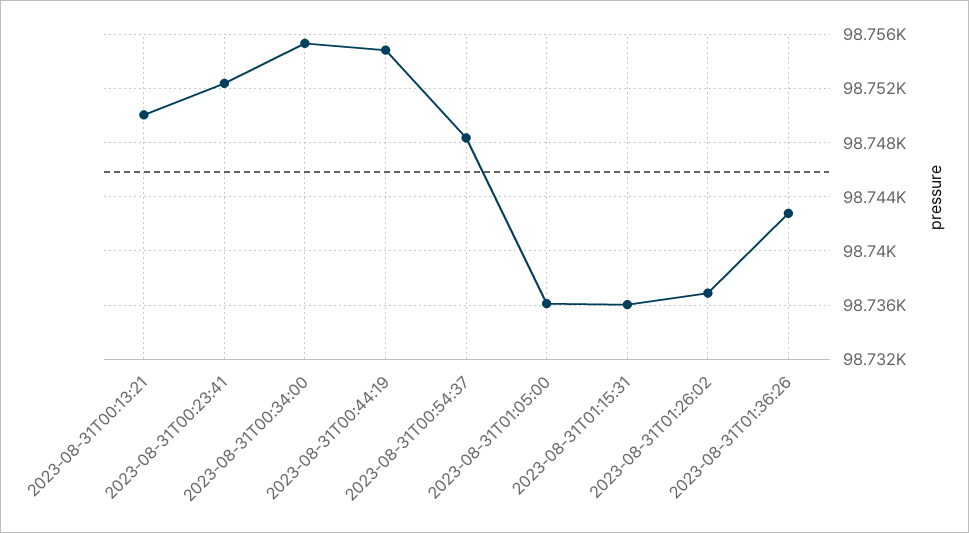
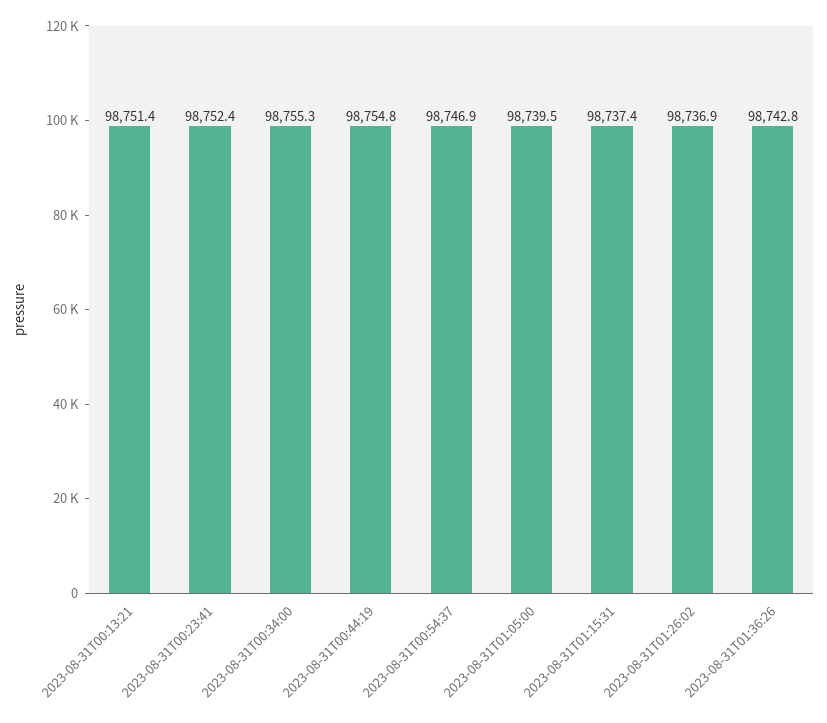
2023-08-31T00:13:21: 98750 -> 98751.4
2023-08-31T00:54:37: 98748.5 -> 98746.9
2023-08-31T01:05:00: 98736 -> 98739.5
2023-08-31T01:15:31: 98736 -> 98737.4

